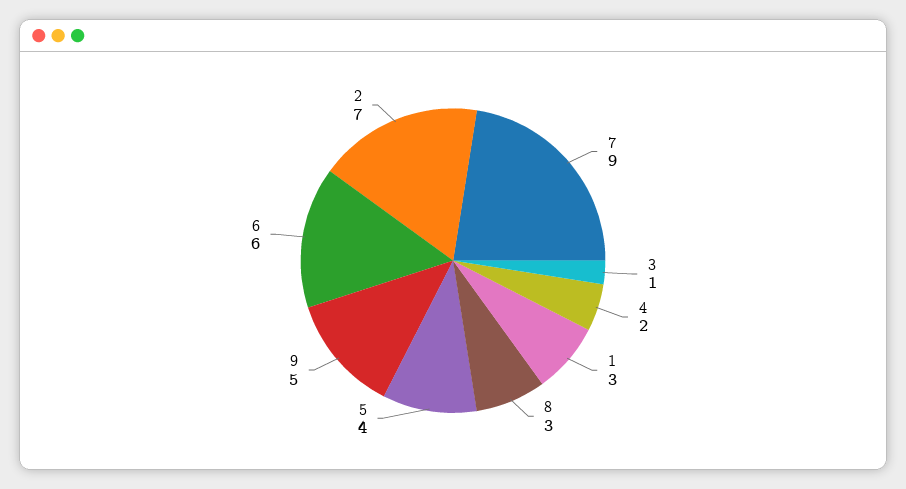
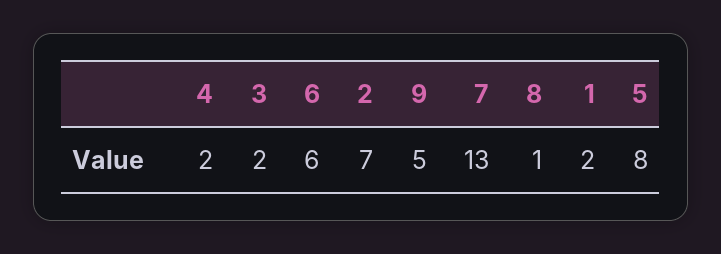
7: 9 -> 13
3: 1 -> 2
1: 3 -> 2
8: 3 -> 1
5: 4 -> 8

